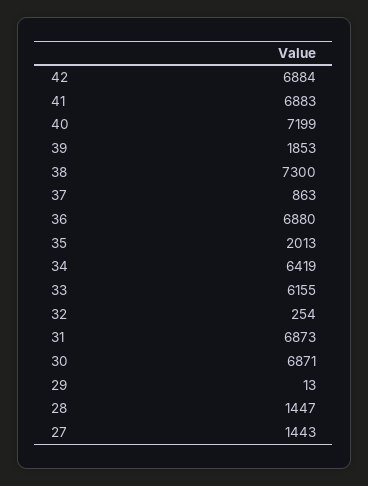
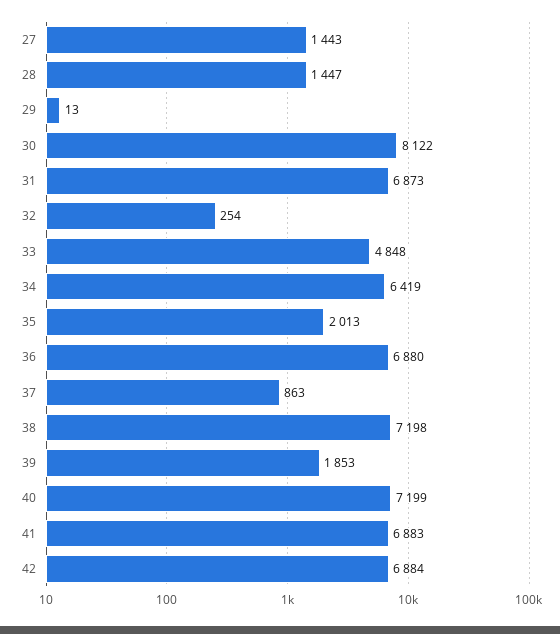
38: 7300 -> 7198
33: 6155 -> 4848
30: 6871 -> 8122

